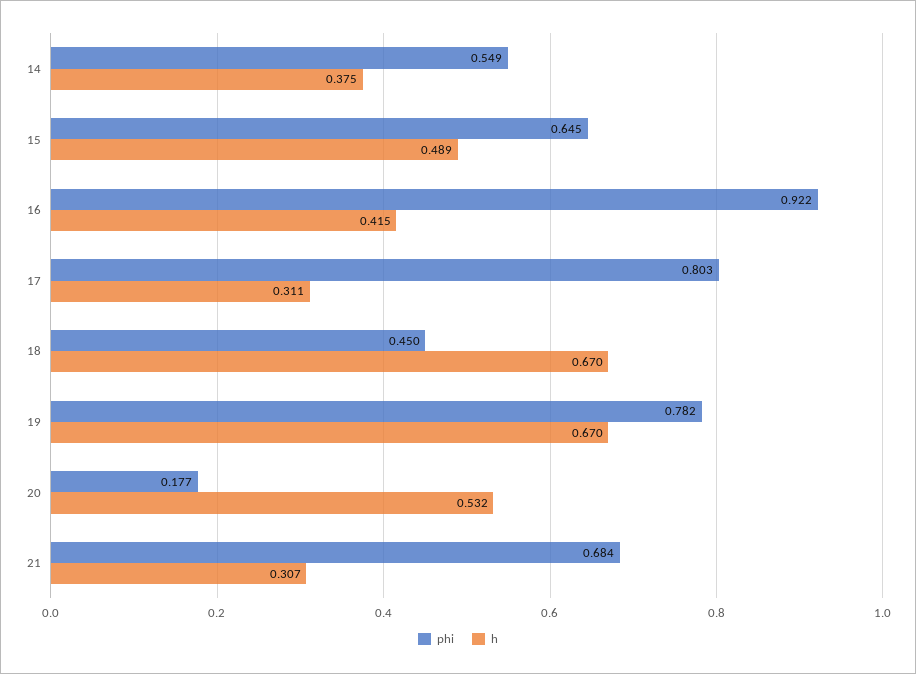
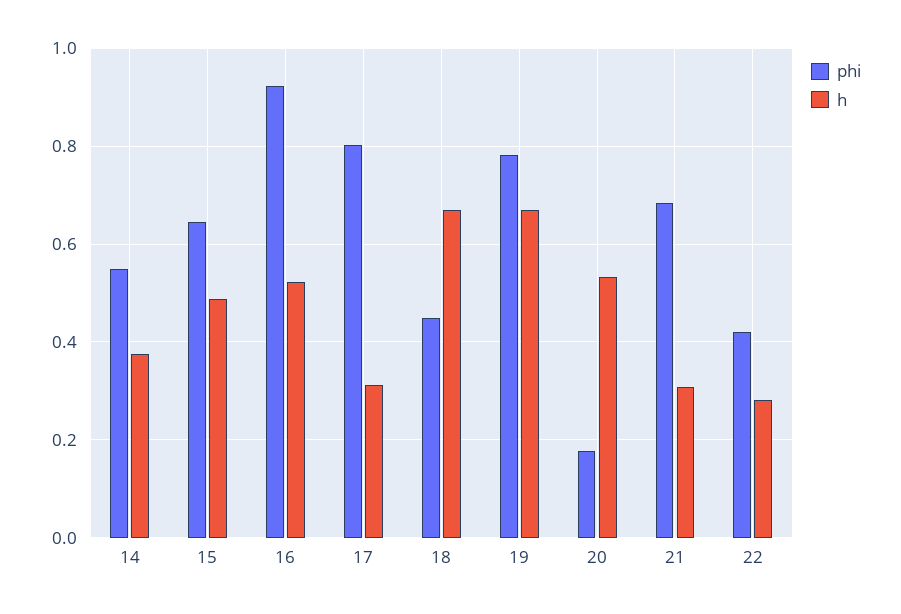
h, 16: 0.415 -> 0.52
phi, 22: none -> 0.42
h, 22: none -> 0.28

